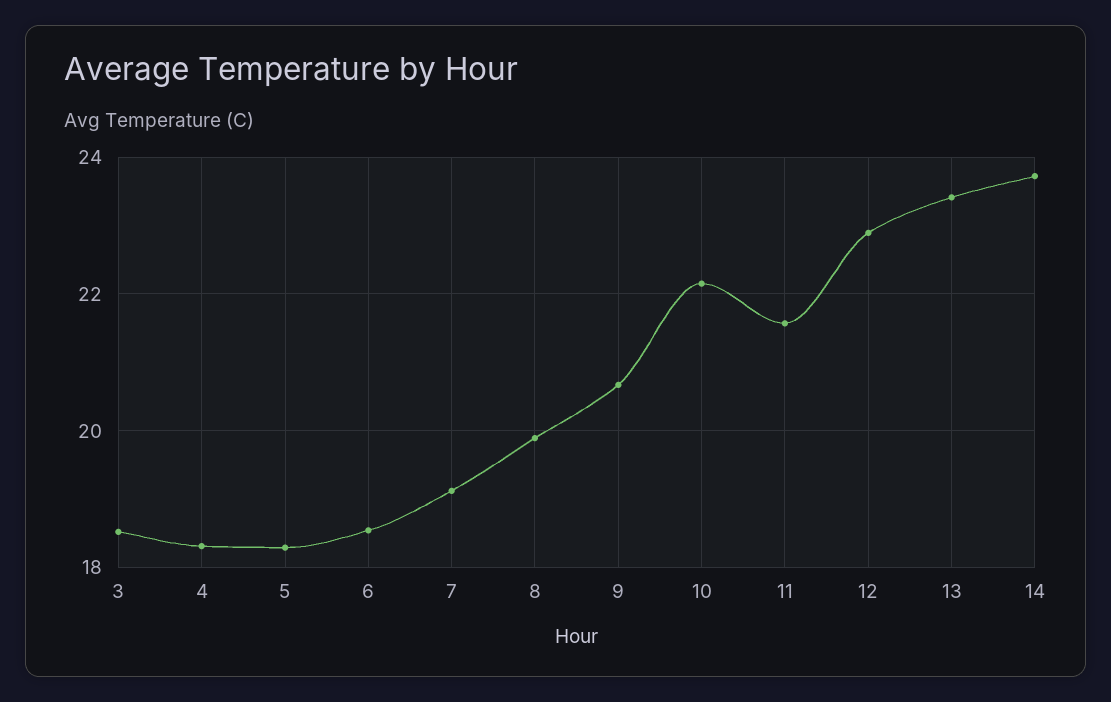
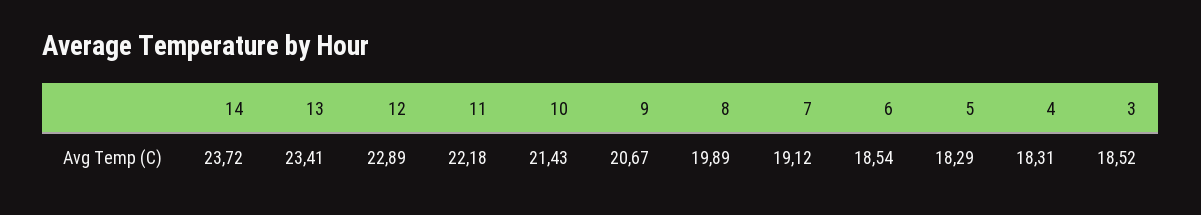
10: 22.2 -> 21.43
11: 21.6 -> 22.18

